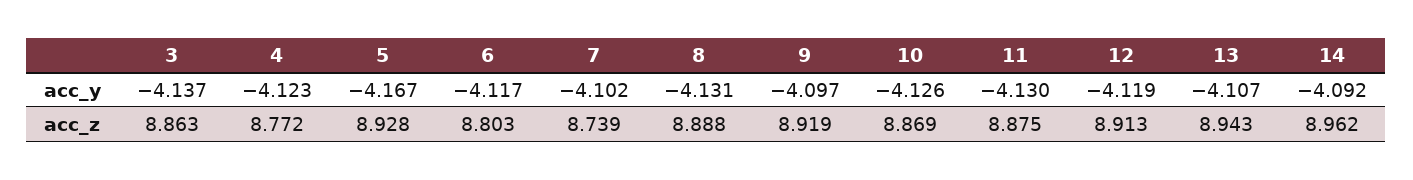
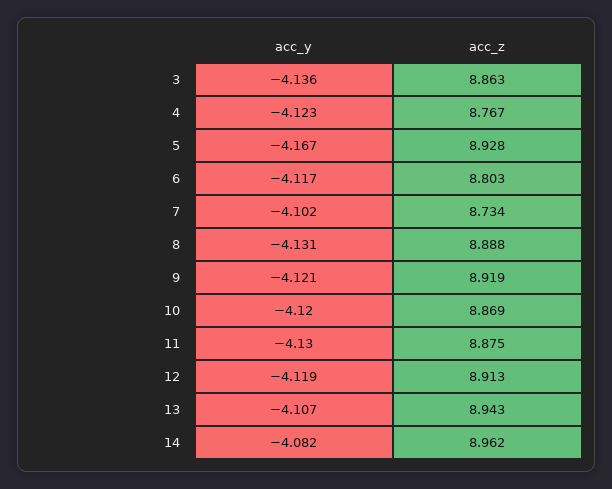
3, acc_y: -4.137 -> -4.136
9, acc_y: -4.097 -> -4.121
10, acc_y: -4.126 -> -4.12
14, acc_y: -4.092 -> -4.082
4, acc_z: 8.772 -> 8.767
7, acc_z: 8.739 -> 8.734

